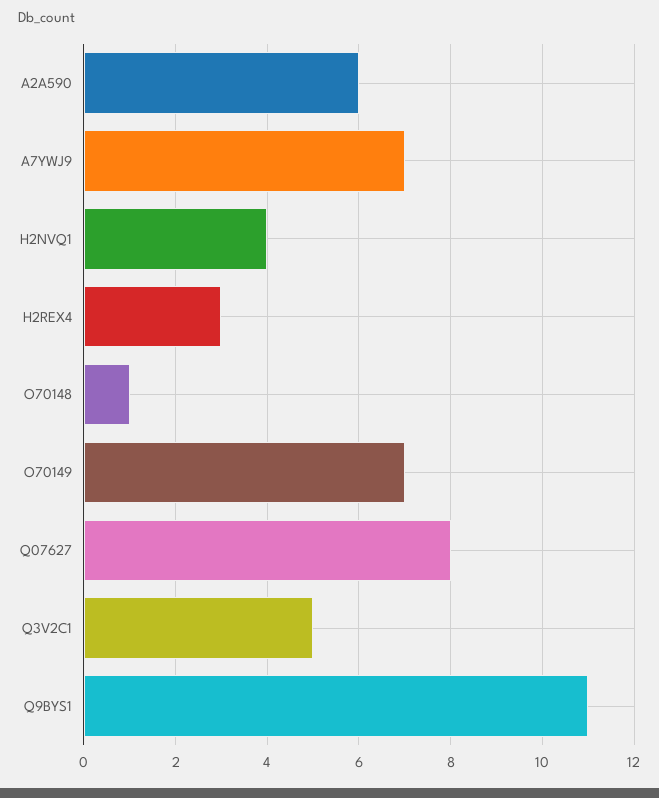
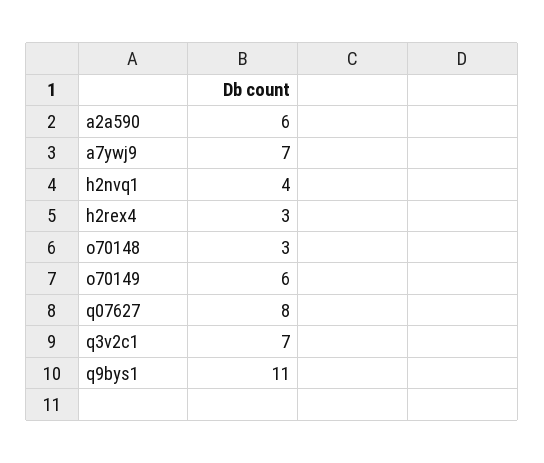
O70148: 1 -> 3
O70149: 7 -> 6
Q3V2C1: 5 -> 7

